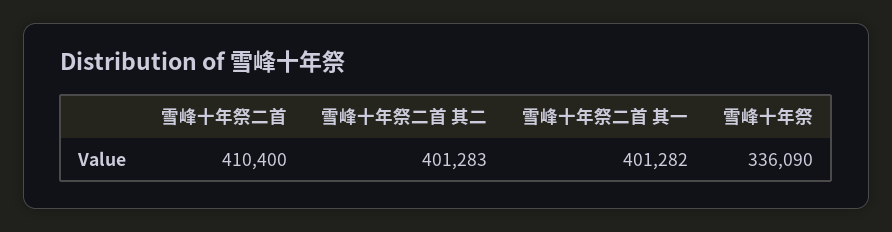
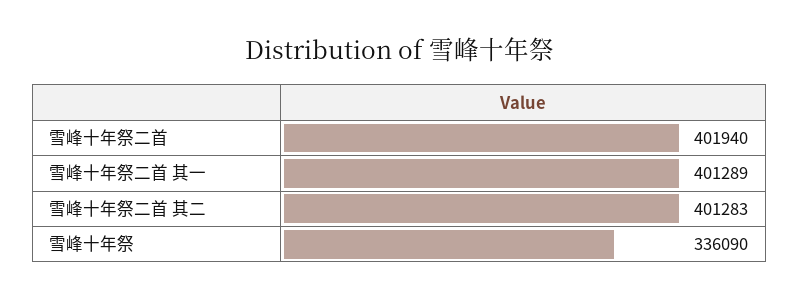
雪峰十年祭二首: 410400 -> 401940
雪峰十年祭二首 其一: 401282 -> 401289

